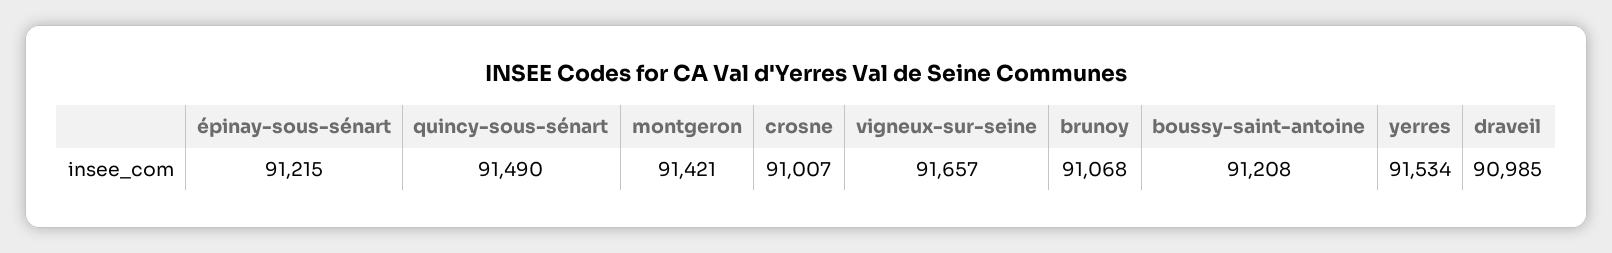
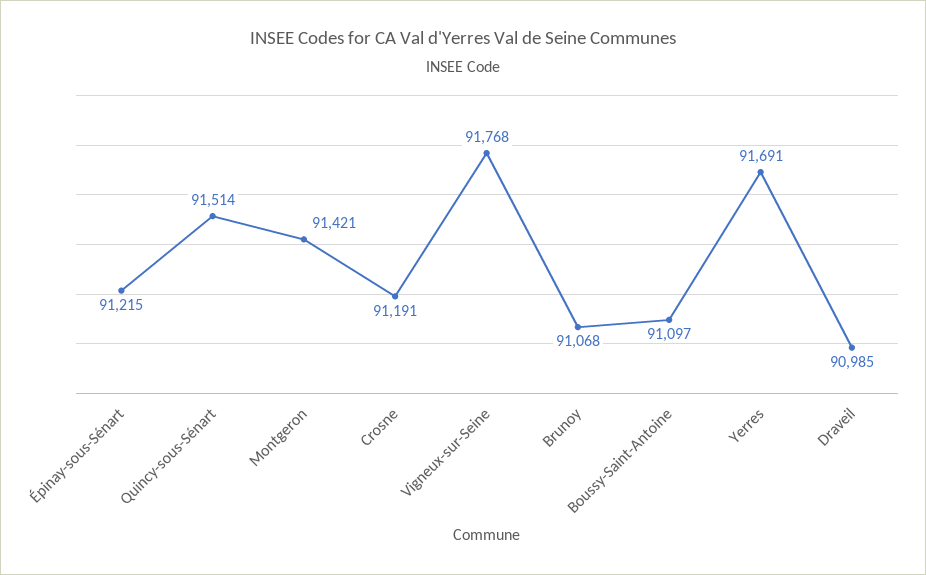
quincy-sous-sénart: 91490 -> 91514
crosne: 91007 -> 91191
vigneux-sur-seine: 91657 -> 91768
boussy-saint-antoine: 91208 -> 91097
yerres: 91534 -> 91691

